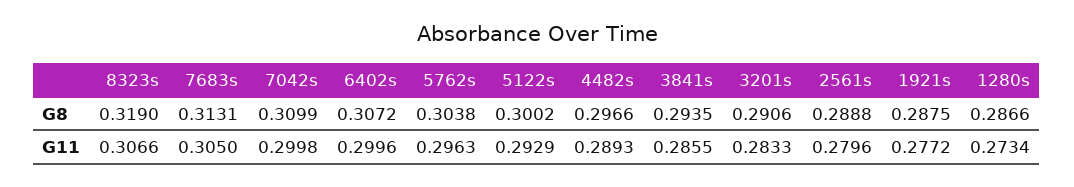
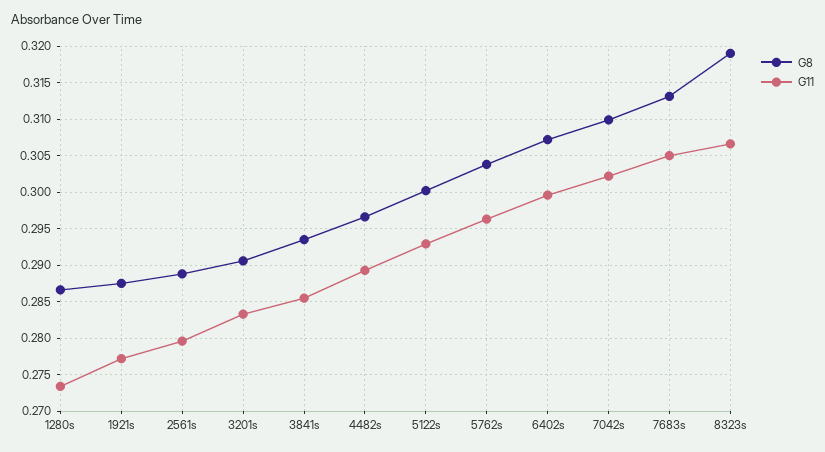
G11, 7042s: 0.2998 -> 0.302

